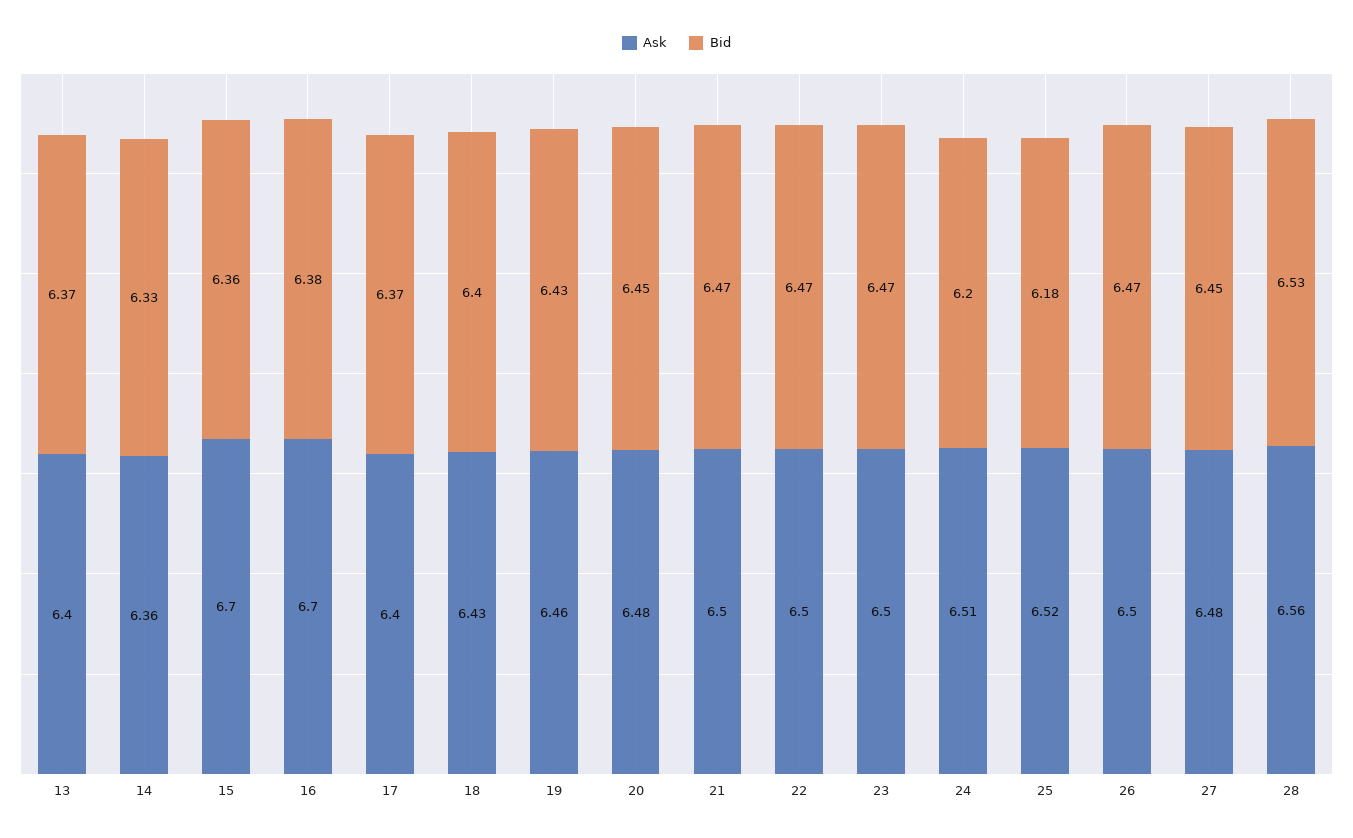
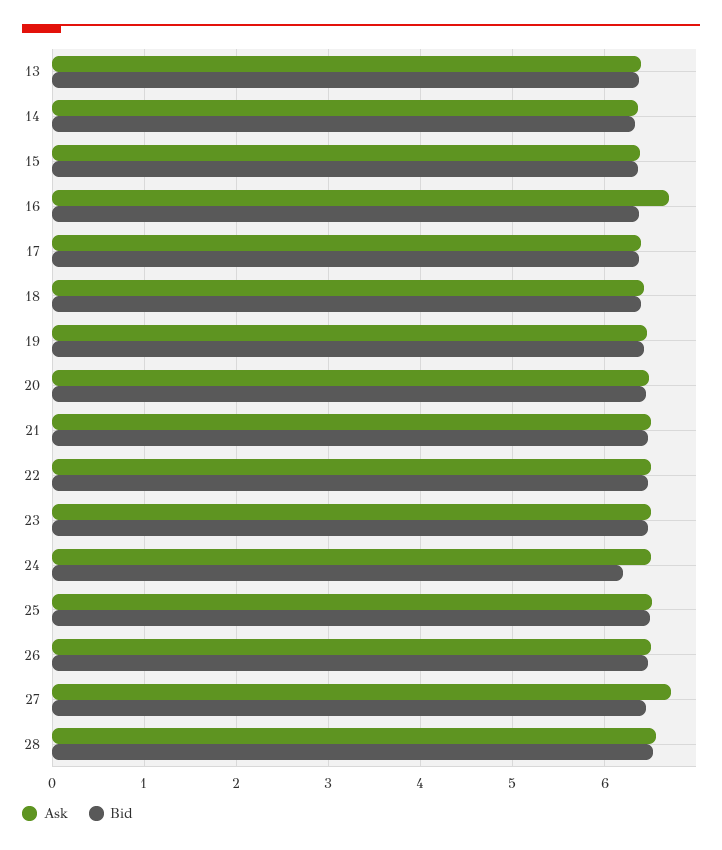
Ask, 15: 6.7 -> 6.4
Bid, 25: 6.18 -> 6.5
Ask, 27: 6.48 -> 6.7

